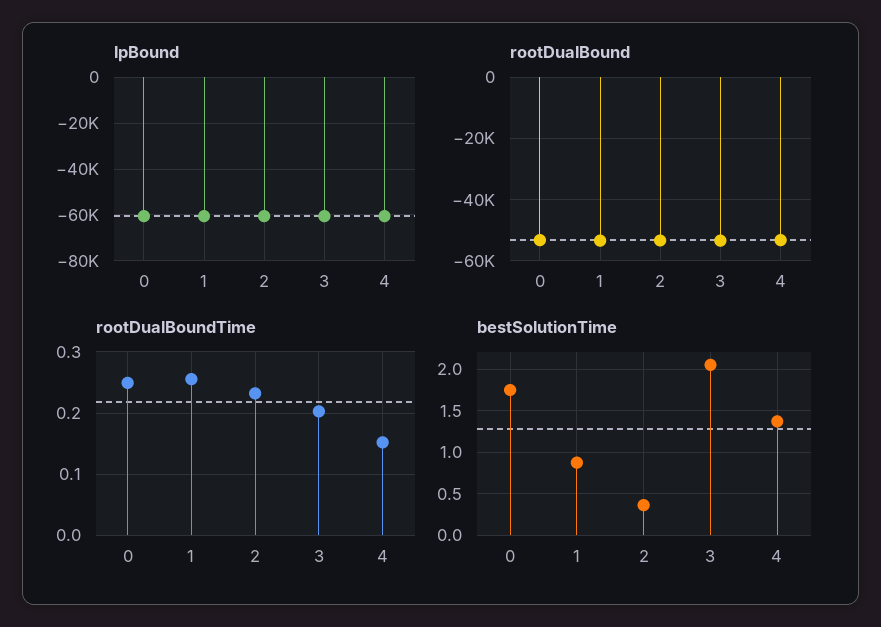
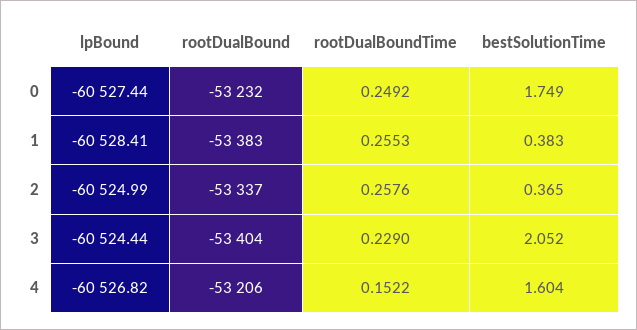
rootDualBoundTime, 2: 0.23 -> 0.2576
rootDualBoundTime, 3: 0.2 -> 0.229
bestSolutionTime, 1: 0.9 -> 0.383
bestSolutionTime, 4: 1.4 -> 1.604

